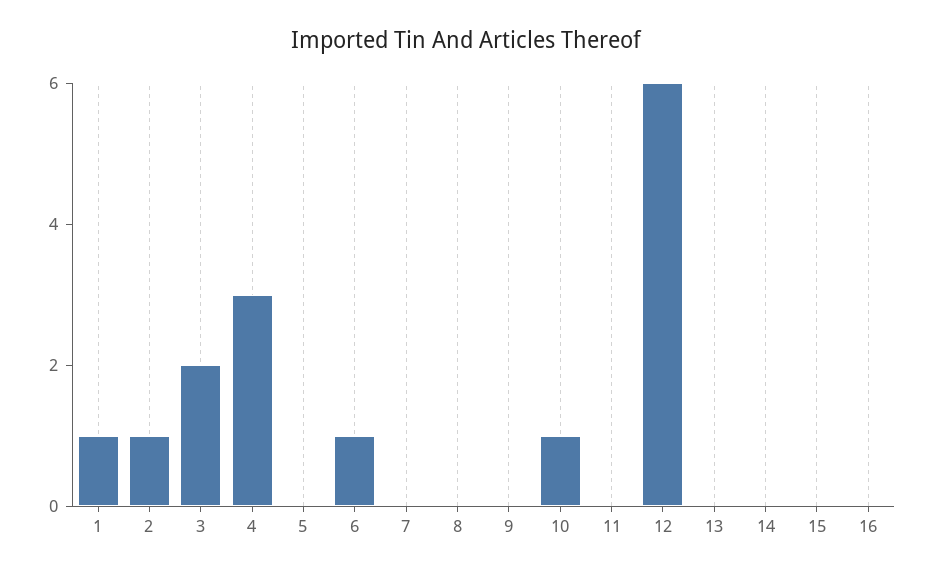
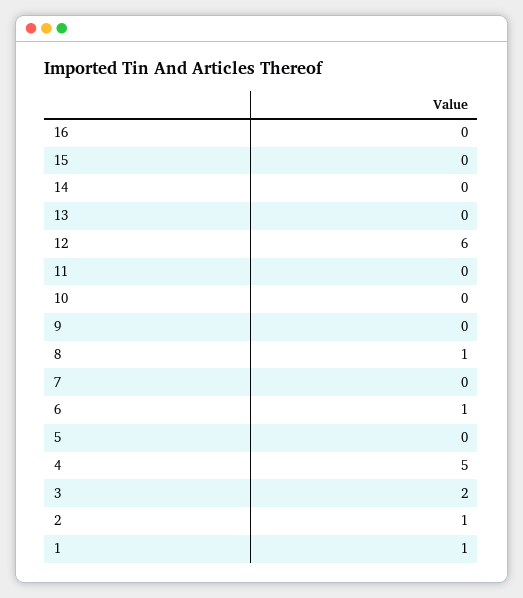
4: 3 -> 5
8: 0 -> 1
10: 1 -> 0

